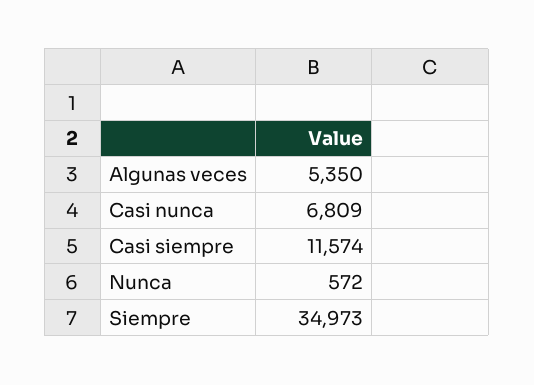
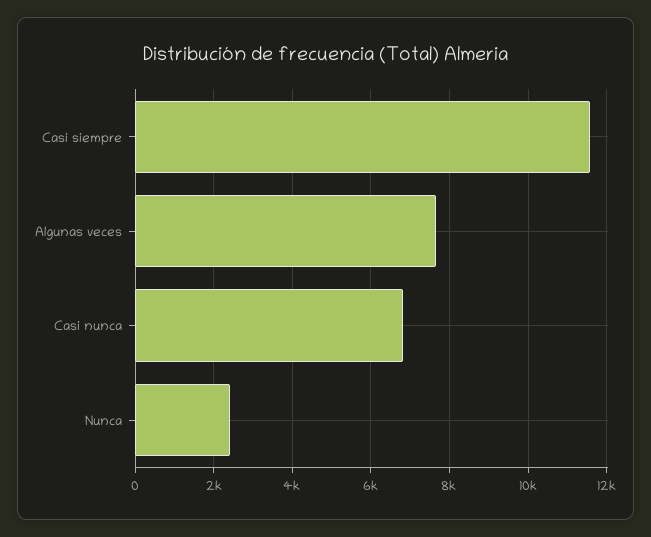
Algunas veces: 5350 -> 7600
Nunca: 572 -> 2400
Siempre: 34973 -> none

